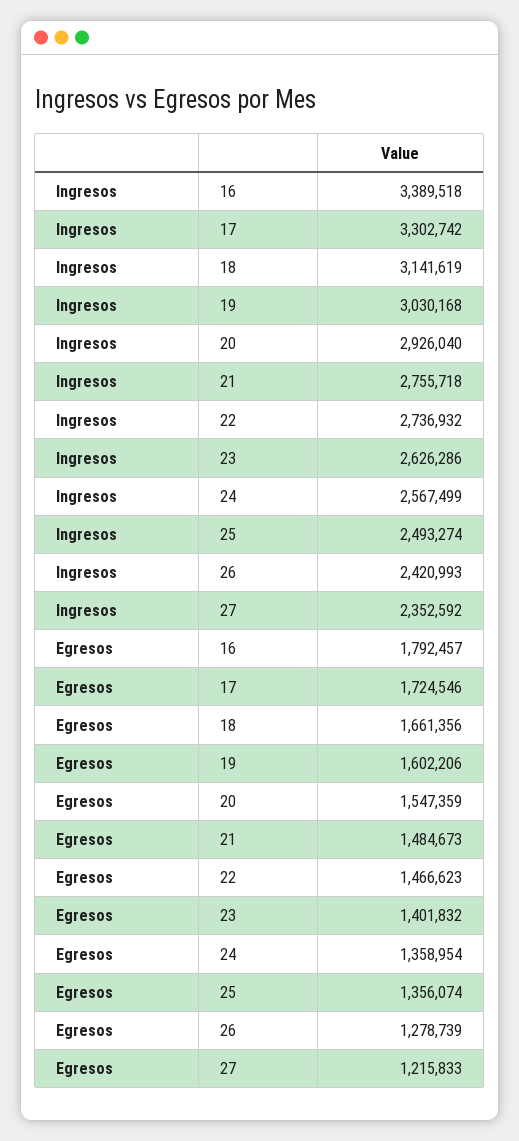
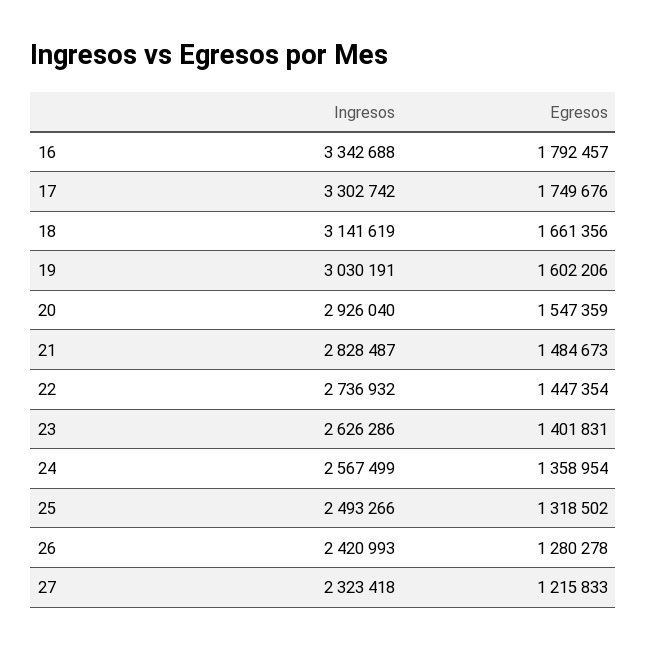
Ingresos, 16: 3389518 -> 3342688
Ingresos, 19: 3030168 -> 3030191
Ingresos, 21: 2755718 -> 2828487
Ingresos, 25: 2493274 -> 2493266
Ingresos, 27: 2352592 -> 2323418
Egresos, 17: 1724546 -> 1749676
Egresos, 22: 1466623 -> 1447354
Egresos, 23: 1401832 -> 1401831
Egresos, 25: 1356074 -> 1318502
Egresos, 26: 1278739 -> 1280278

